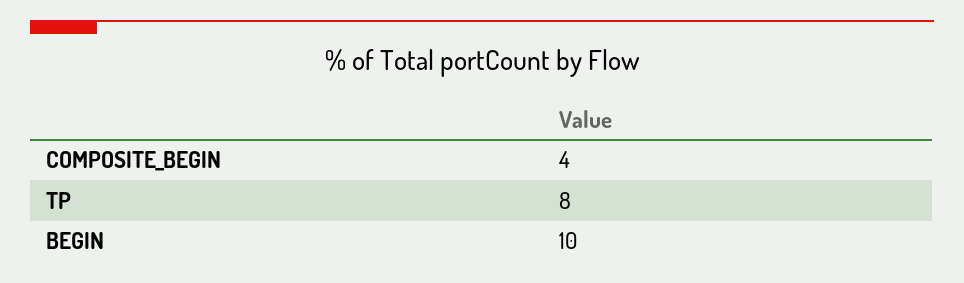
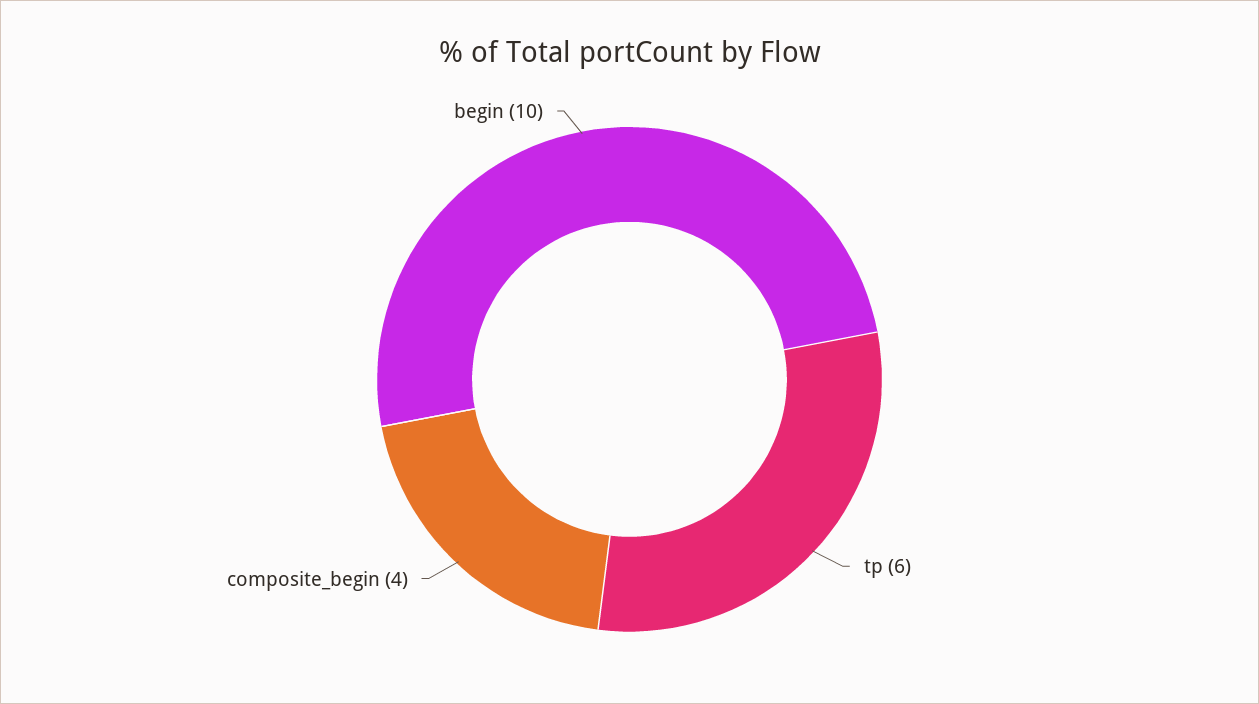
TP: 8 -> 6

